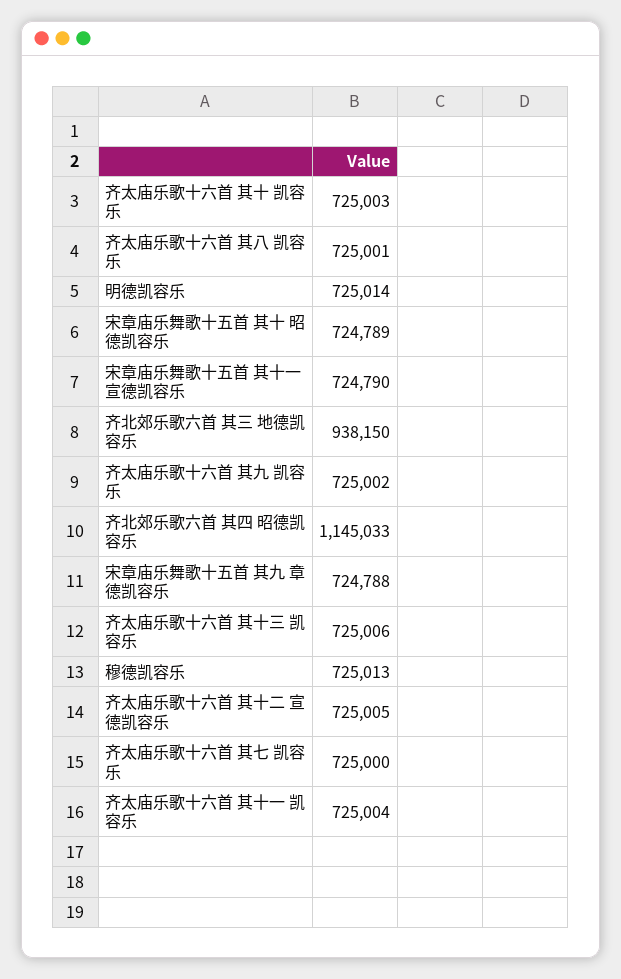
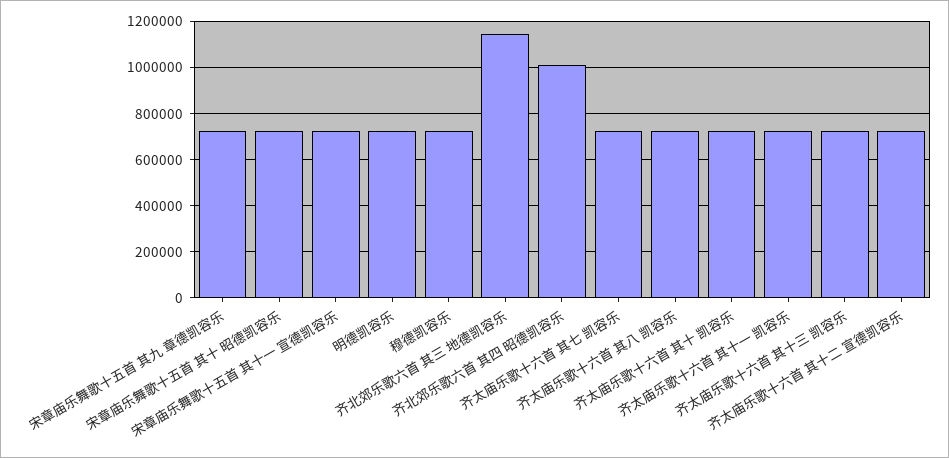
齐北郊乐歌六首 其三 地德凯容乐: 938150 -> 1150000
齐太庙乐歌十六首 其九 凯容乐: 725002 -> none
齐北郊乐歌六首 其四 昭德凯容乐: 1145033 -> 1000000

